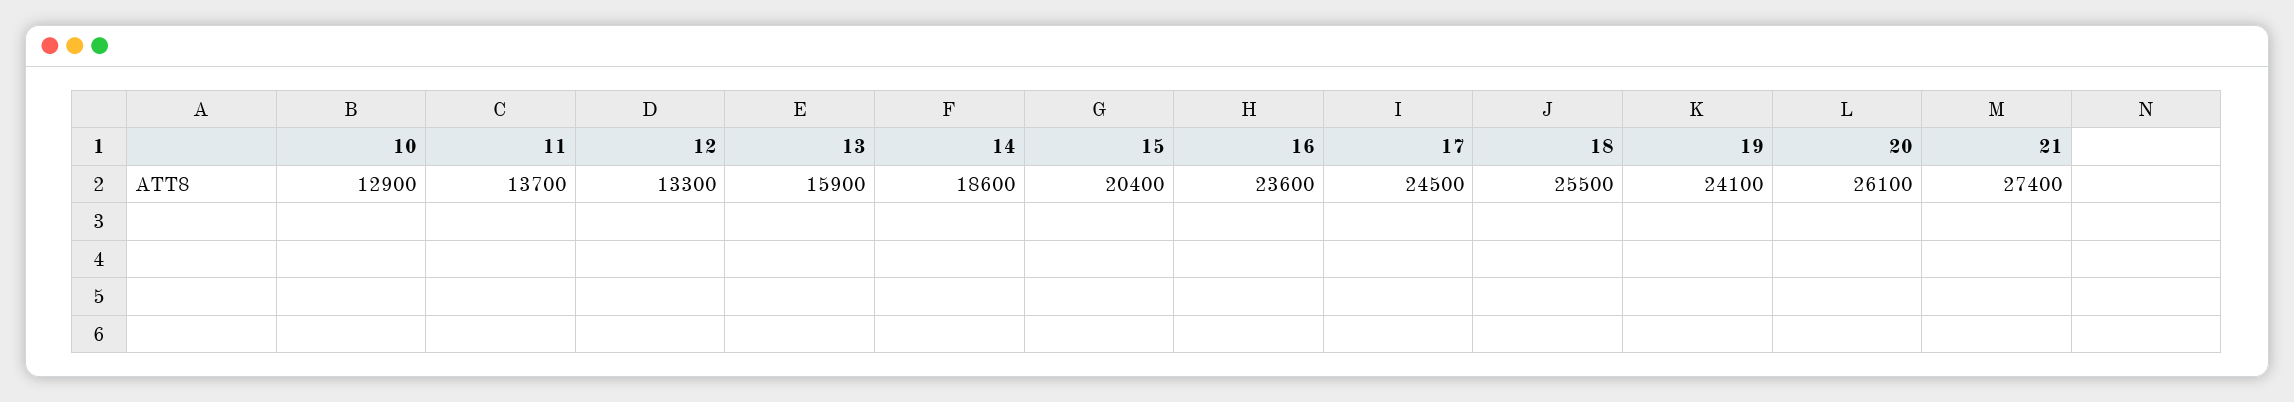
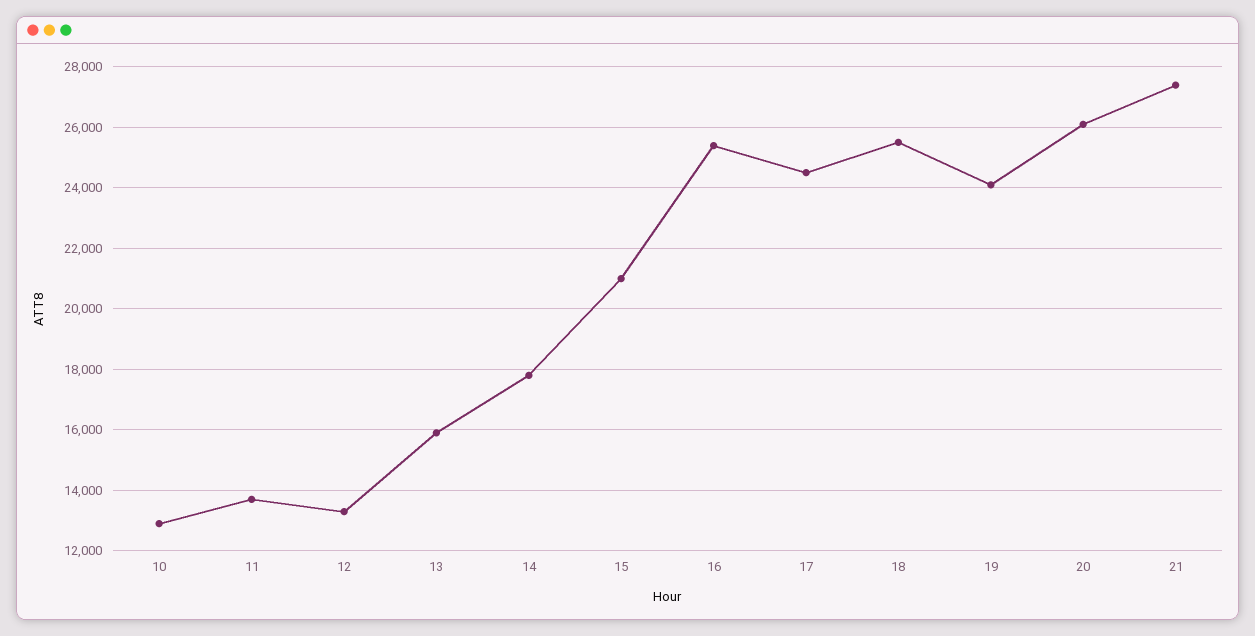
14: 18600 -> 17800
15: 20400 -> 21000
16: 23600 -> 25400

